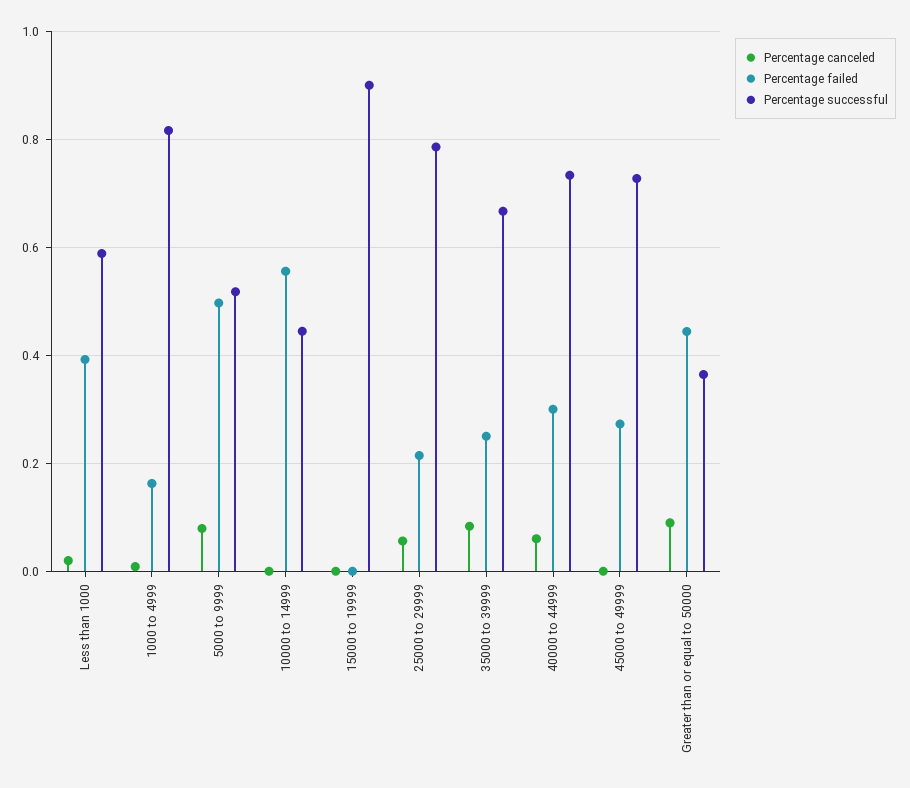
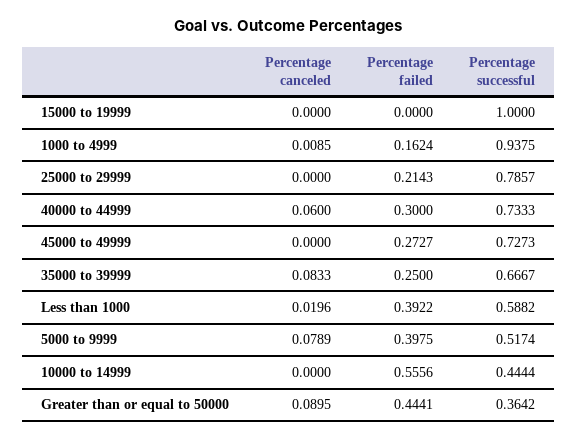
Percentage successful, 1000 to 4999: 0.82 -> 0.9375
Percentage failed, 5000 to 9999: 0.5 -> 0.3975
Percentage successful, 15000 to 19999: 0.9 -> 1
Percentage canceled, 25000 to 29999: 0.06 -> 0

